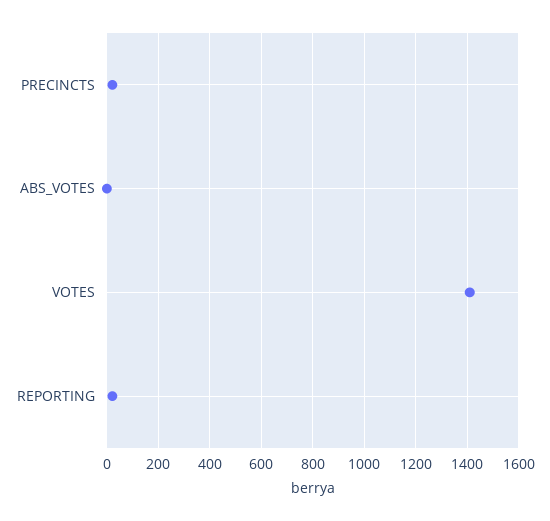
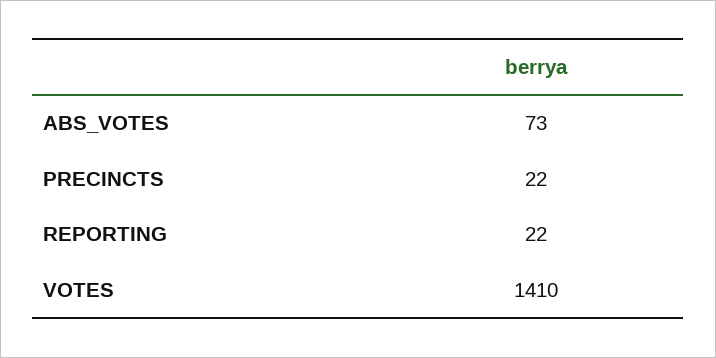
ABS_VOTES: 0 -> 73

